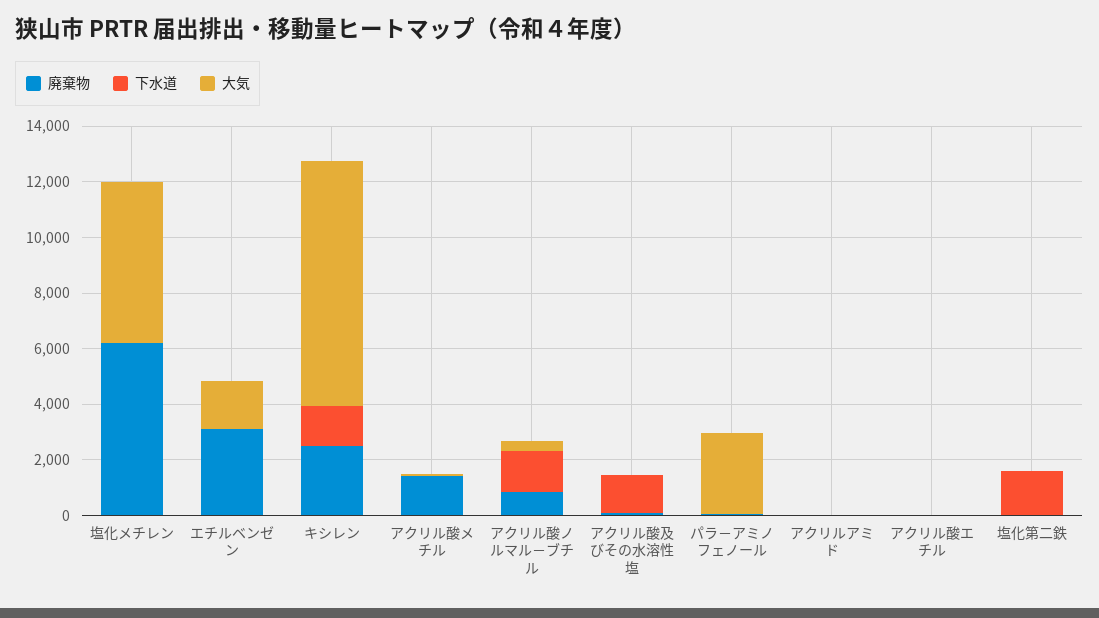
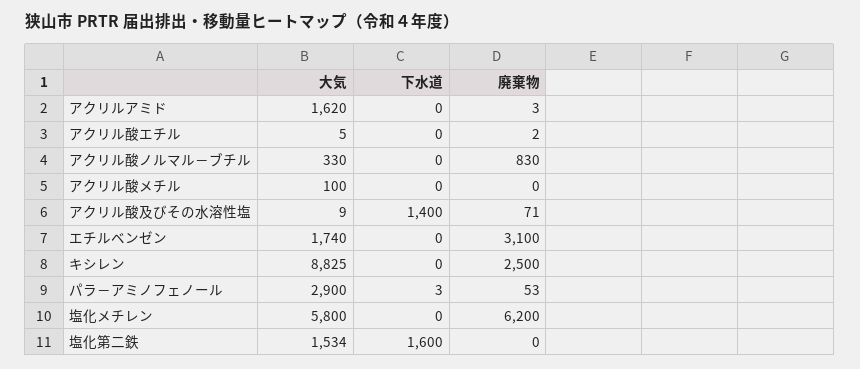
下水道, キシレン: 1500 -> 0
廃棄物, アクリル酸メチル: 1500 -> 0
下水道, アクリル酸ノルマル－ブチル: 1500 -> 0
大気, アクリルアミド: 0 -> 1620
大気, 塩化第二鉄: 0 -> 1534

